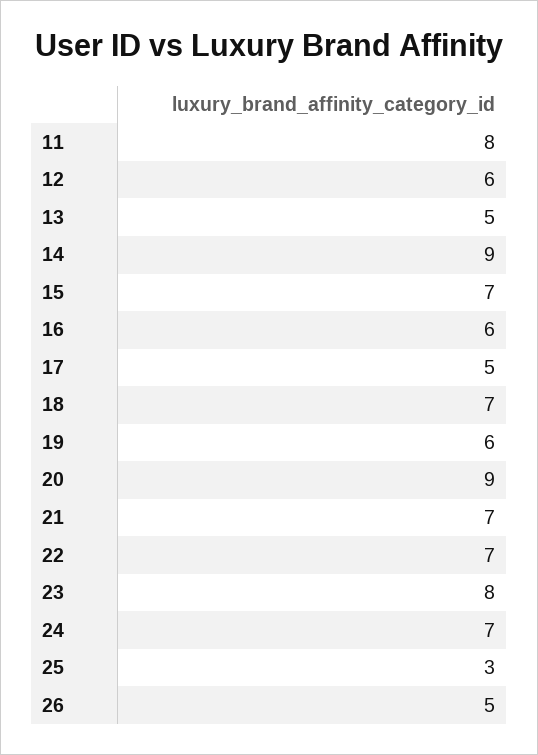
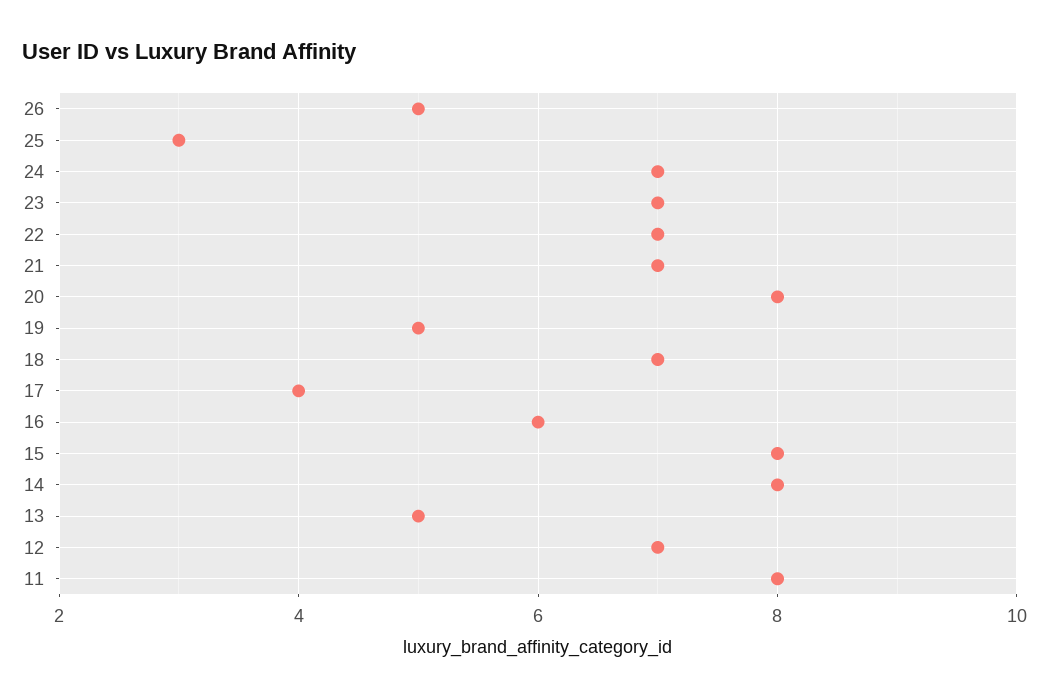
12: 6 -> 7
14: 9 -> 8
15: 7 -> 8
17: 5 -> 4
19: 6 -> 5
20: 9 -> 8
23: 8 -> 7

